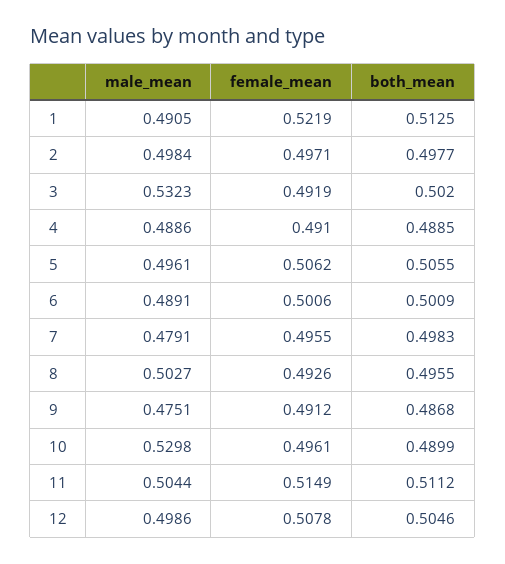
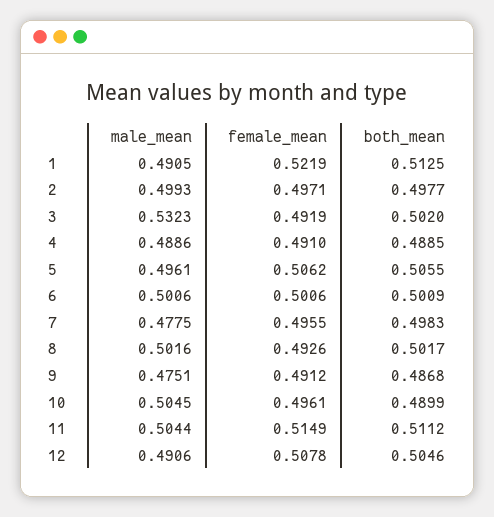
male_mean, 2: 0.4984 -> 0.4993
male_mean, 6: 0.4891 -> 0.5006
male_mean, 7: 0.4791 -> 0.4775
male_mean, 8: 0.5027 -> 0.5016
both_mean, 8: 0.4955 -> 0.5017
male_mean, 10: 0.5298 -> 0.5045
male_mean, 12: 0.4986 -> 0.4906

